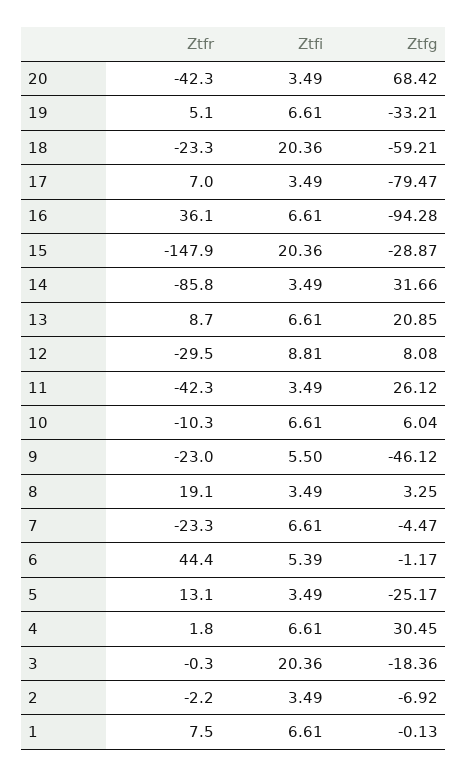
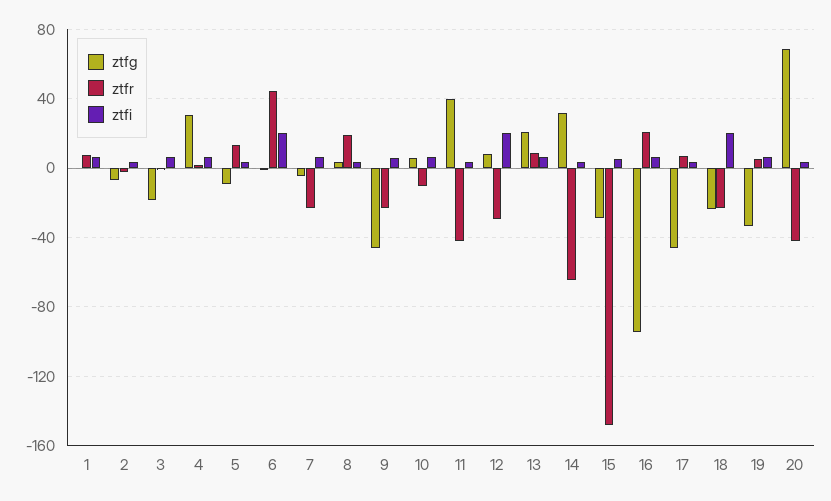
Ztfg, 18: -59.21 -> -25
Ztfg, 17: -79.47 -> -45
Ztfr, 16: 36.1 -> 20
Ztfi, 15: 20.36 -> 5
Ztfr, 14: -85.8 -> -65
Ztfi, 12: 8.81 -> 20
Ztfg, 11: 26.12 -> 40
Ztfi, 6: 5.39 -> 20
Ztfg, 5: -25.17 -> -10
Ztfi, 3: 20.36 -> 5

